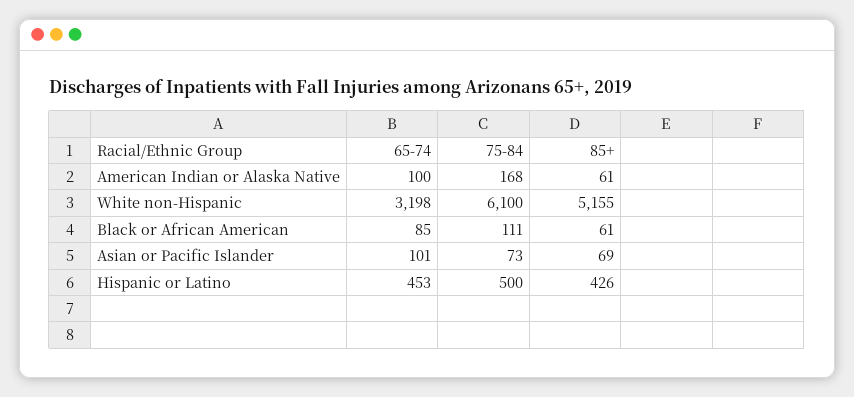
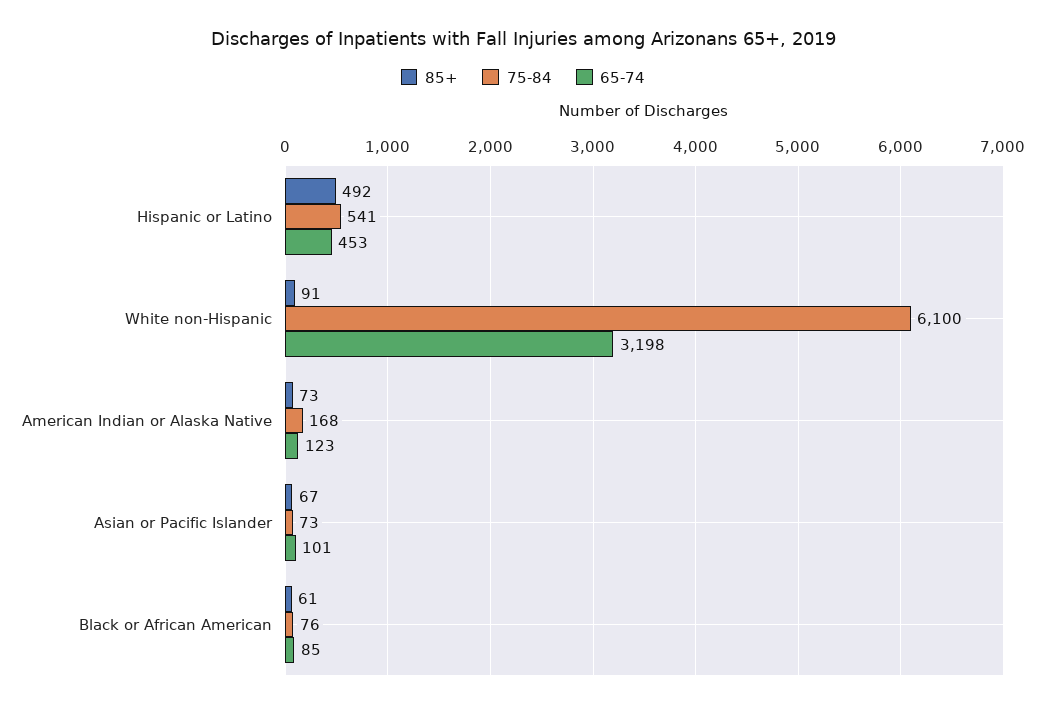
65-74, American Indian or Alaska Native: 100 -> 123
85+, American Indian or Alaska Native: 61 -> 73
85+, White non-Hispanic: 5155 -> 91
75-84, Black or African American: 111 -> 76
85+, Asian or Pacific Islander: 69 -> 67
75-84, Hispanic or Latino: 500 -> 541
85+, Hispanic or Latino: 426 -> 492

